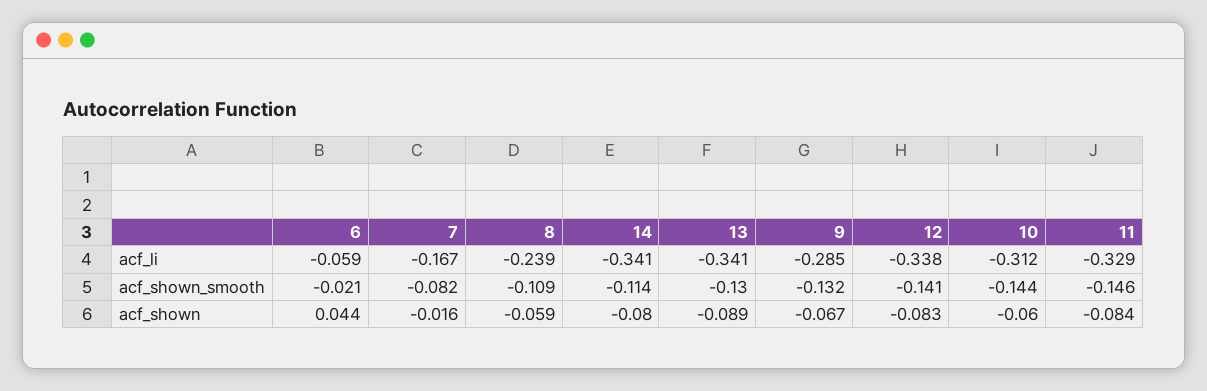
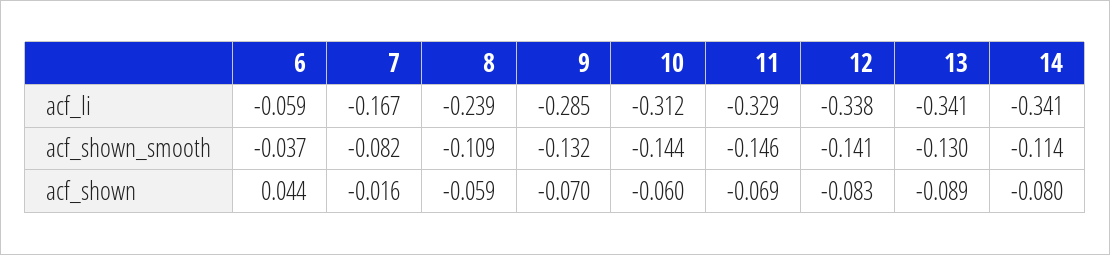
6, acf_shown_smooth: -0.021 -> -0.037
9, acf_shown: -0.067 -> -0.07
11, acf_shown: -0.084 -> -0.069

